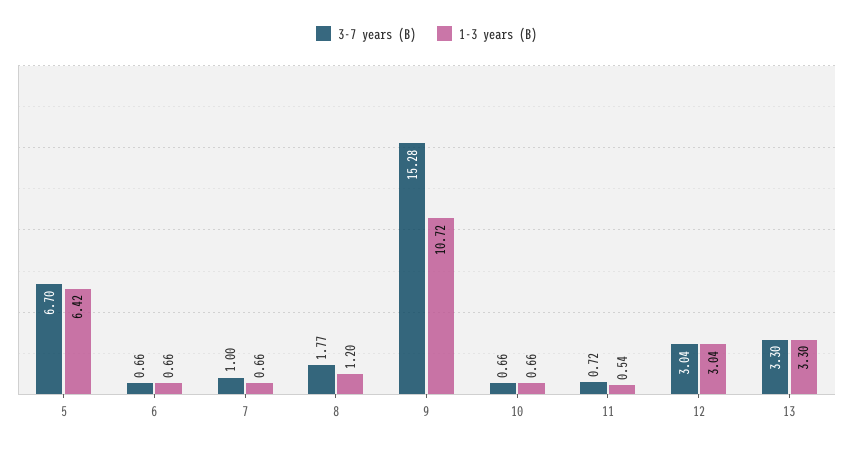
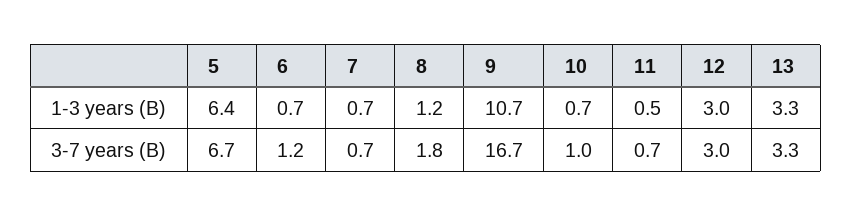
3-7 years (B), 6: 0.66 -> 1.2
3-7 years (B), 7: 1 -> 0.7
3-7 years (B), 9: 15.28 -> 16.7
3-7 years (B), 10: 0.66 -> 1

